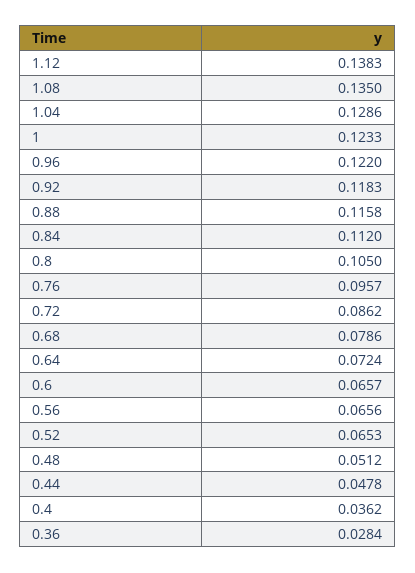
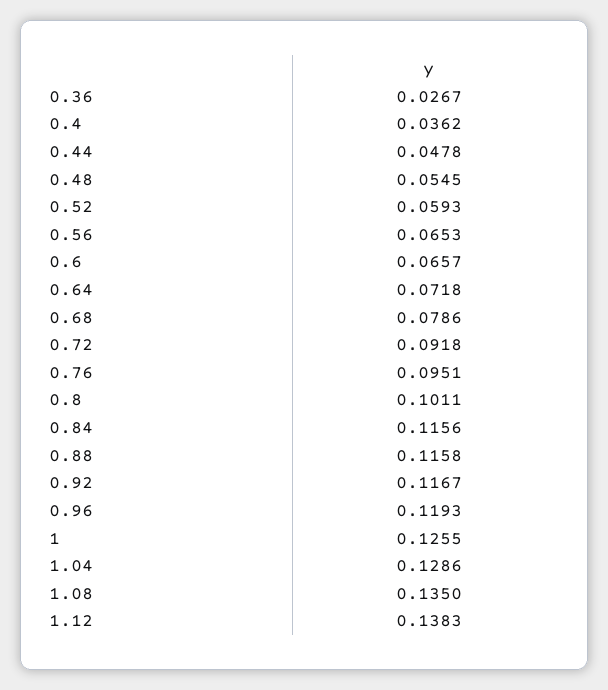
1: 0.1233 -> 0.1255
0.96: 0.122 -> 0.1193
0.92: 0.1183 -> 0.1167
0.84: 0.112 -> 0.1156
0.8: 0.105 -> 0.1011
0.76: 0.0957 -> 0.0951
0.72: 0.0862 -> 0.0918
0.64: 0.0724 -> 0.0718
0.56: 0.0656 -> 0.0653
0.52: 0.0653 -> 0.0593
0.48: 0.0512 -> 0.0545
0.36: 0.0284 -> 0.0267

